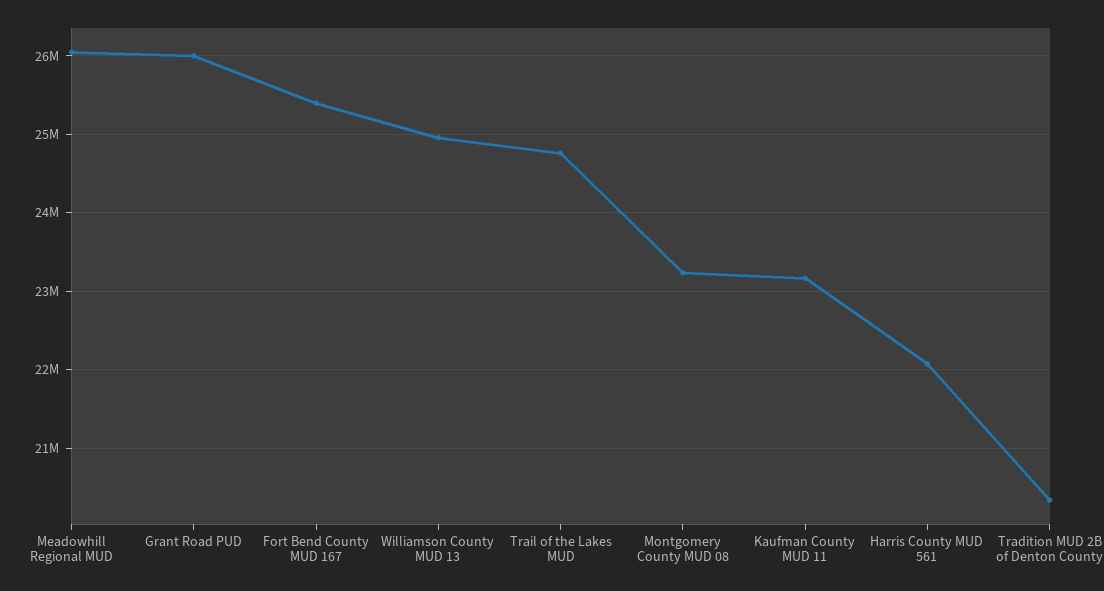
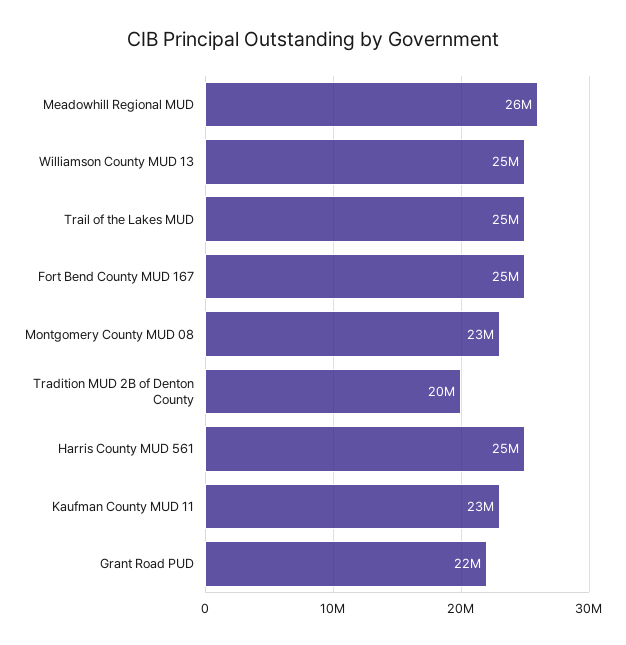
Grant Road PUD: 26000000 -> 22000000
Harris County MUD 561: 22100000 -> 25000000

